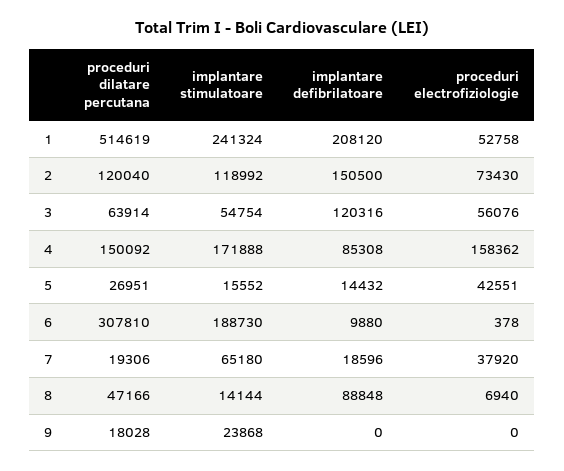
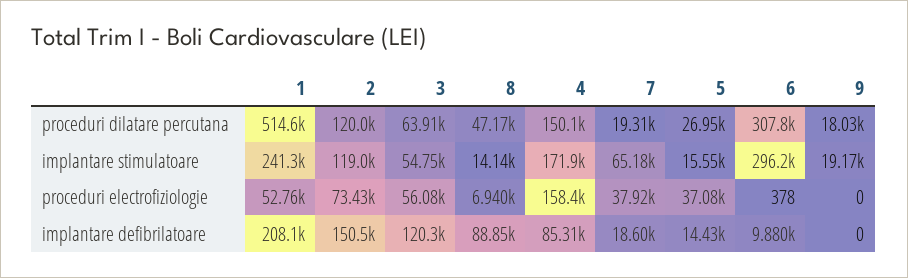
proceduri electrofiziologie, 5: 42551 -> 37080
implantare stimulatoare, 6: 188730 -> 296200
implantare stimulatoare, 9: 23868 -> 19170

